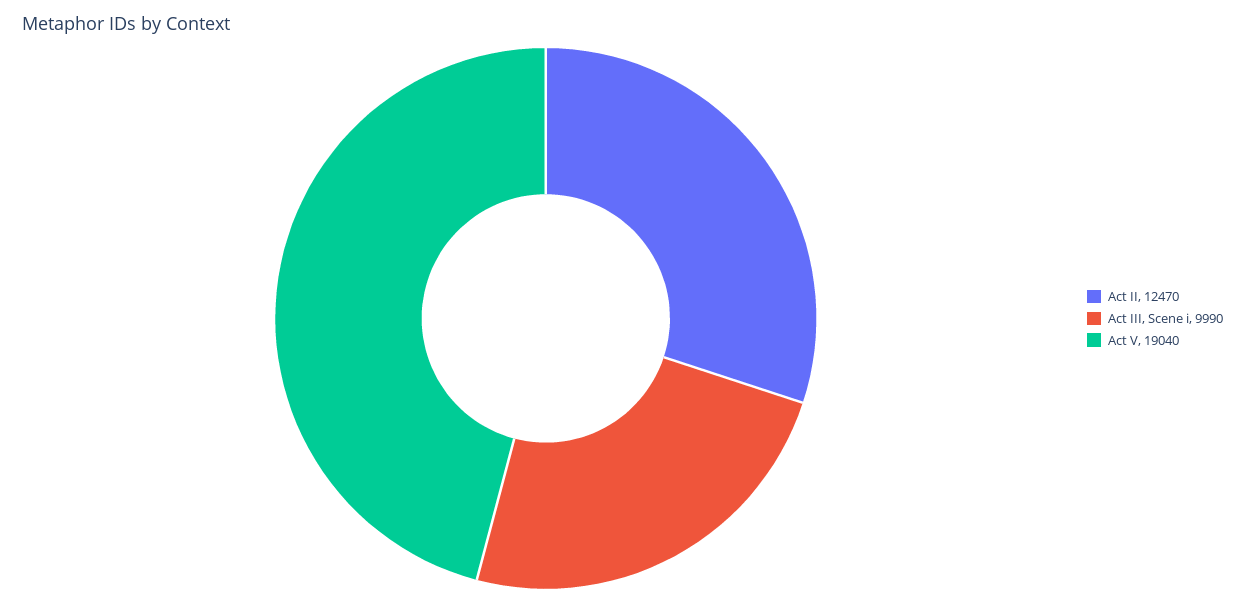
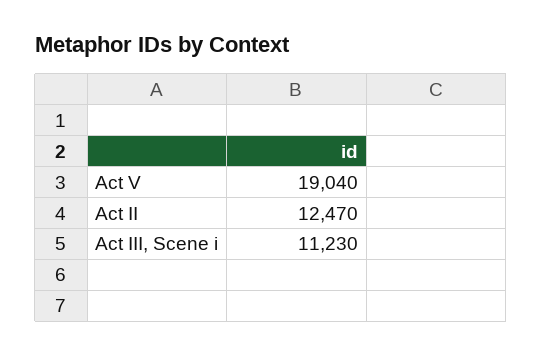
Act III, Scene i: 9990 -> 11230

